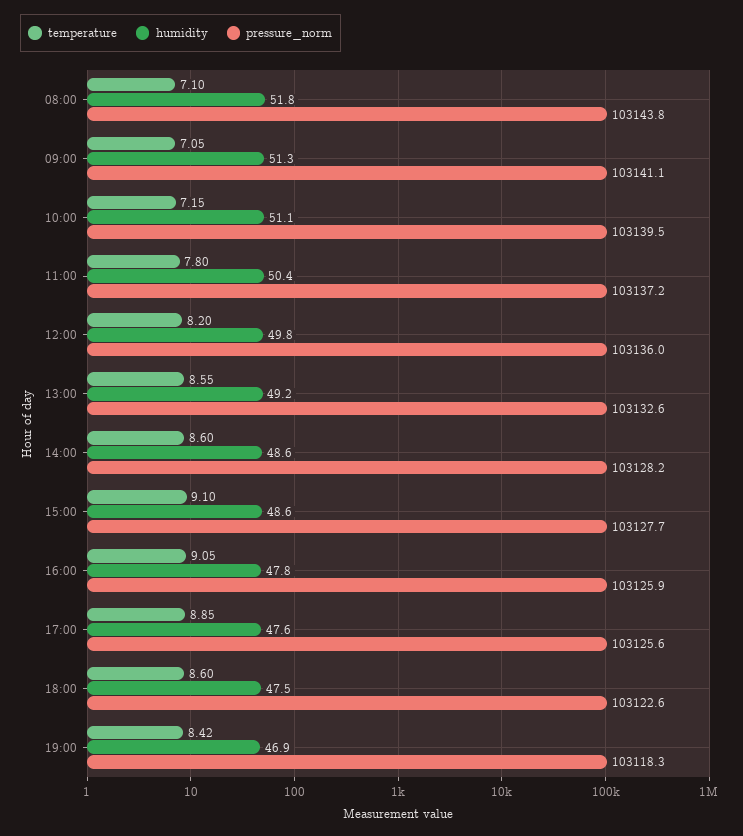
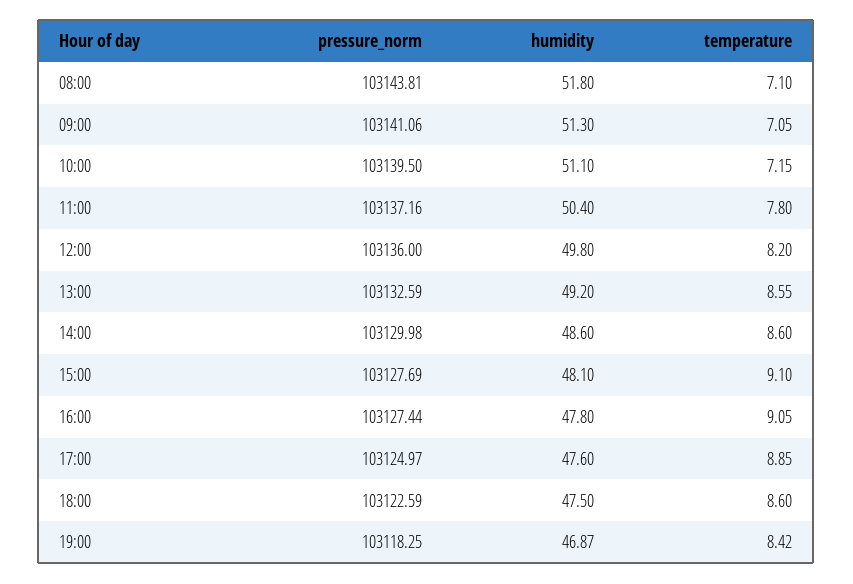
pressure_norm, 14:00: 103128.2 -> 103129.98
humidity, 15:00: 48.6 -> 48.1
pressure_norm, 16:00: 103125.9 -> 103127.44
pressure_norm, 17:00: 103125.6 -> 103124.97

